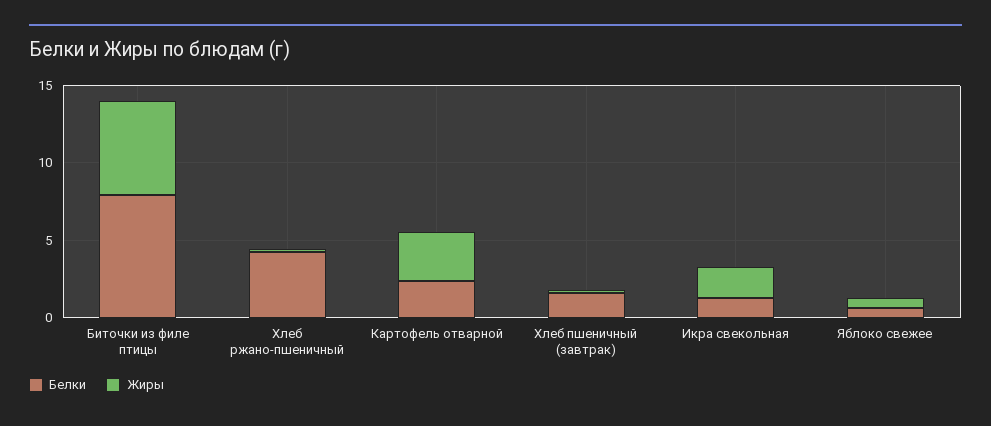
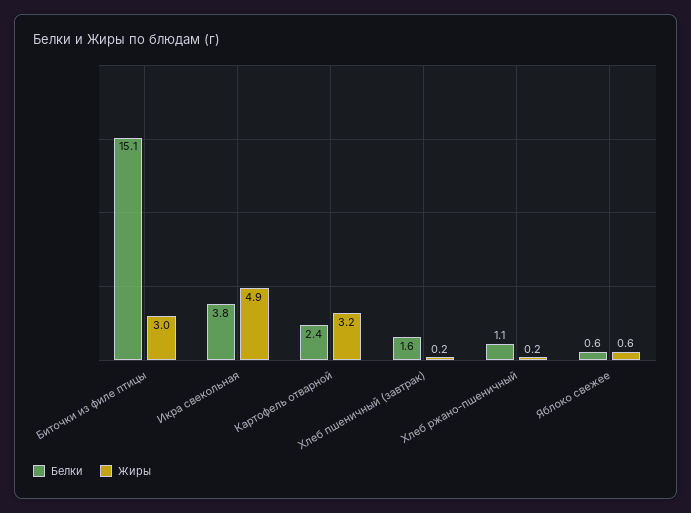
Белки, Биточки из филе птицы: 8 -> 15.1
Жиры, Биточки из филе птицы: 6 -> 3
Белки, Хлеб ржано-пшеничный: 4 -> 1.1
Белки, Икра свекольная: 1 -> 3.8
Жиры, Икра свекольная: 2 -> 4.9

